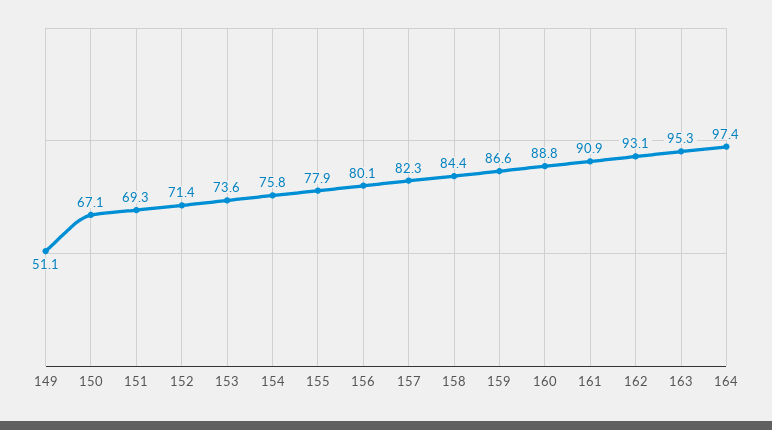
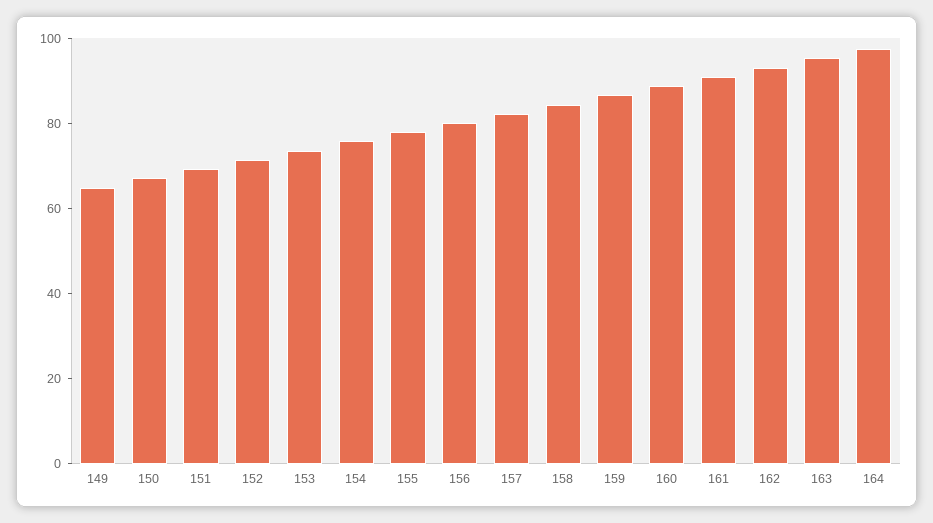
149: 51.1 -> 65

